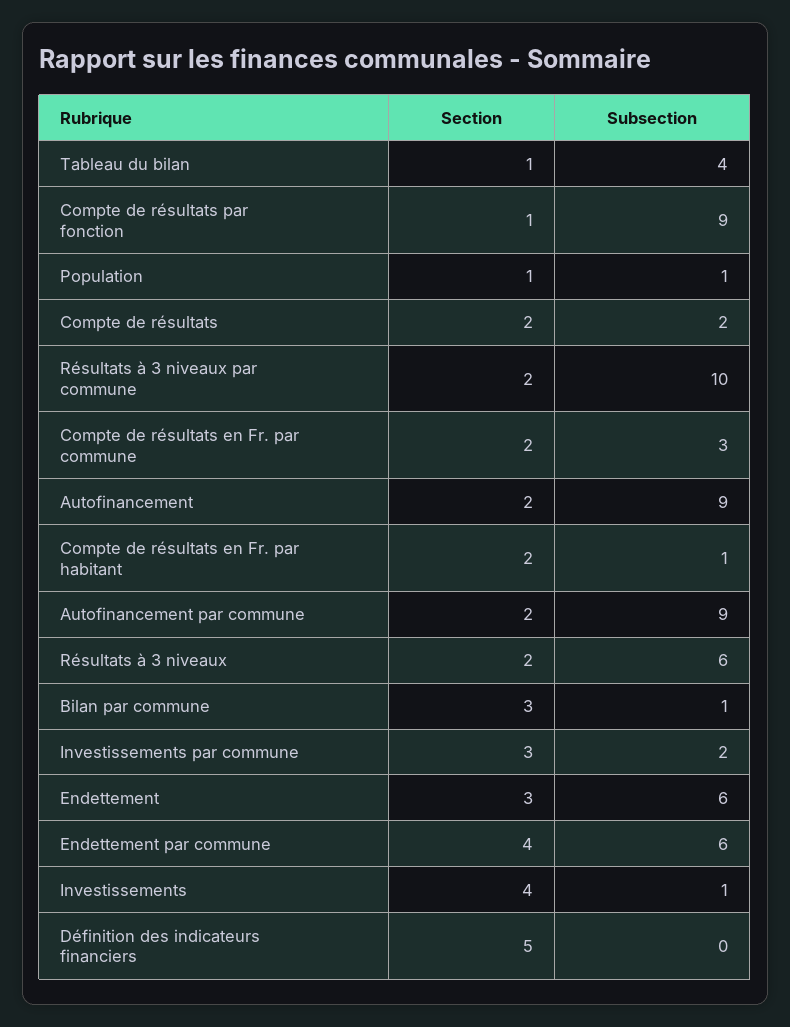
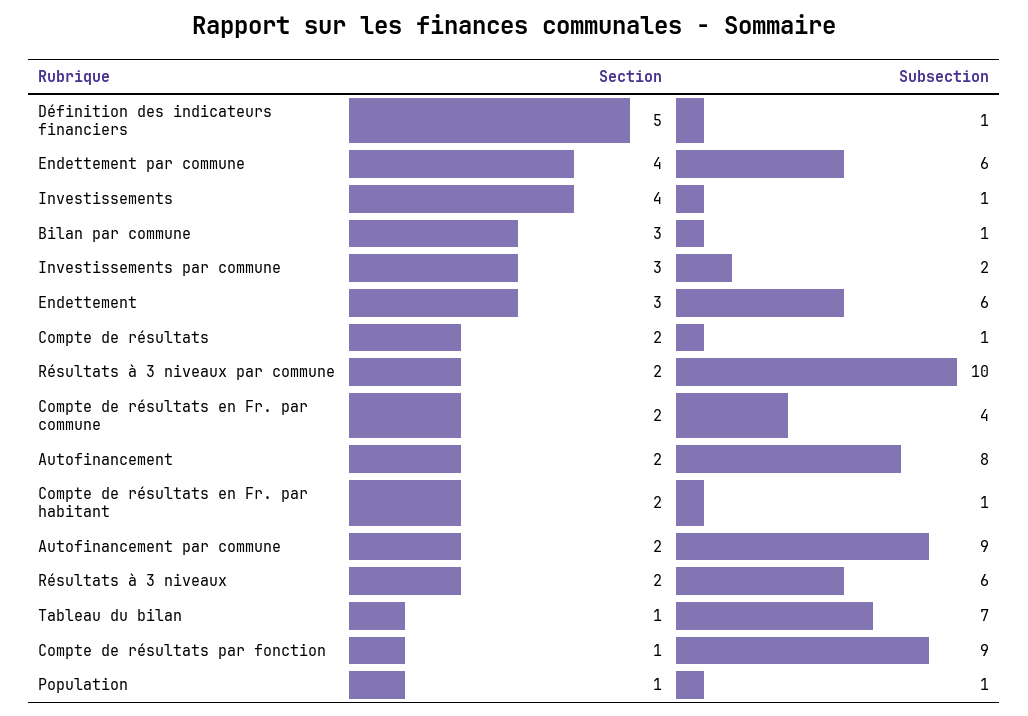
Subsection, Tableau du bilan: 4 -> 7
Subsection, Compte de résultats: 2 -> 1
Subsection, Compte de résultats en Fr. par commune: 3 -> 4
Subsection, Autofinancement: 9 -> 8
Subsection, Définition des indicateurs financiers: 0 -> 1

